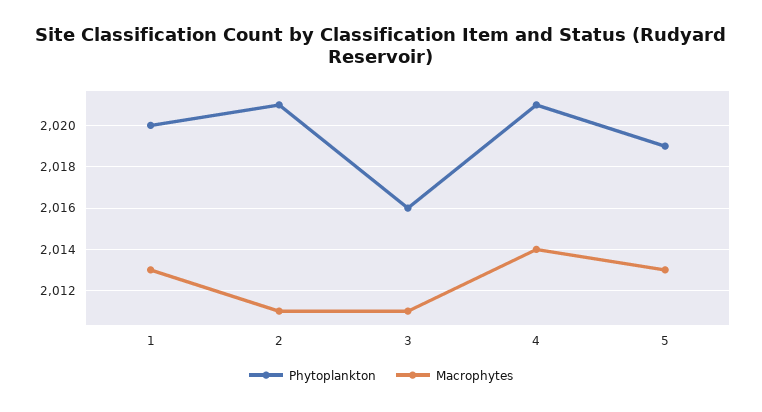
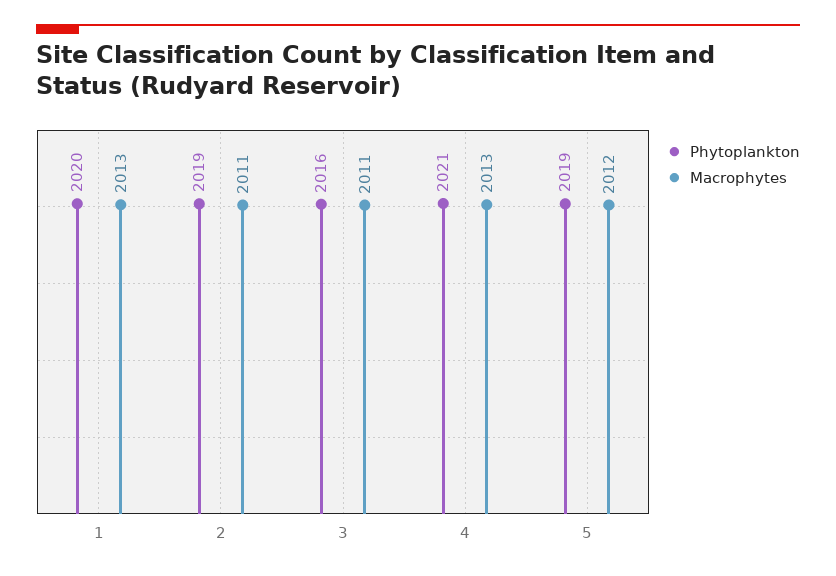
Phytoplankton, 2: 2021 -> 2019
Macrophytes, 4: 2014 -> 2013
Macrophytes, 5: 2013 -> 2012

